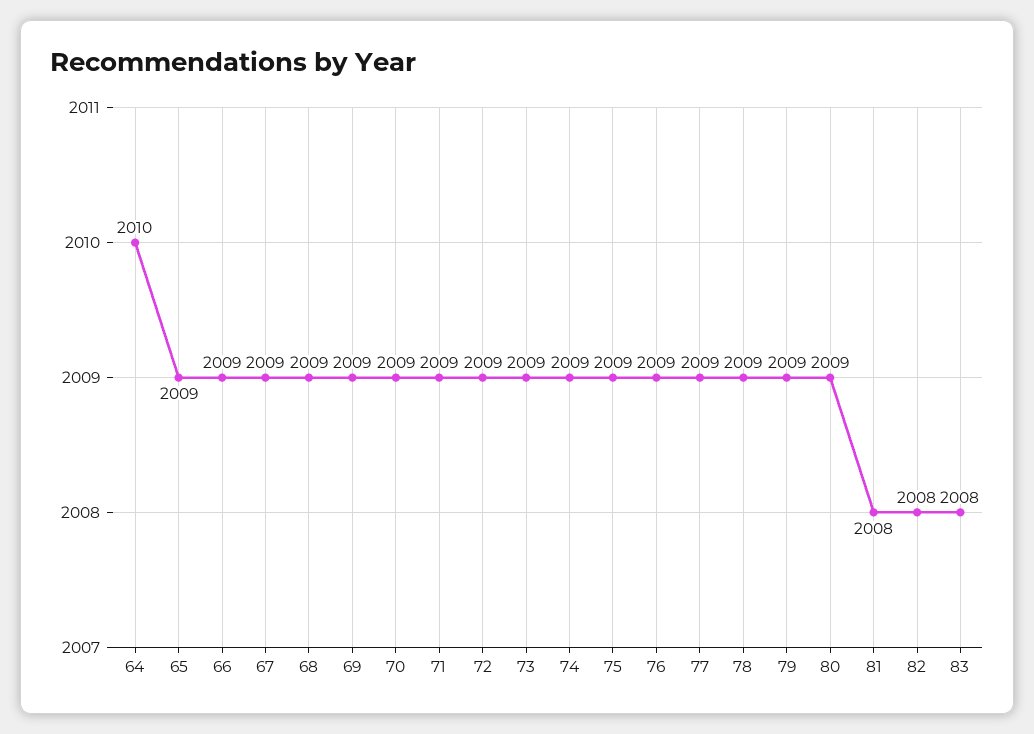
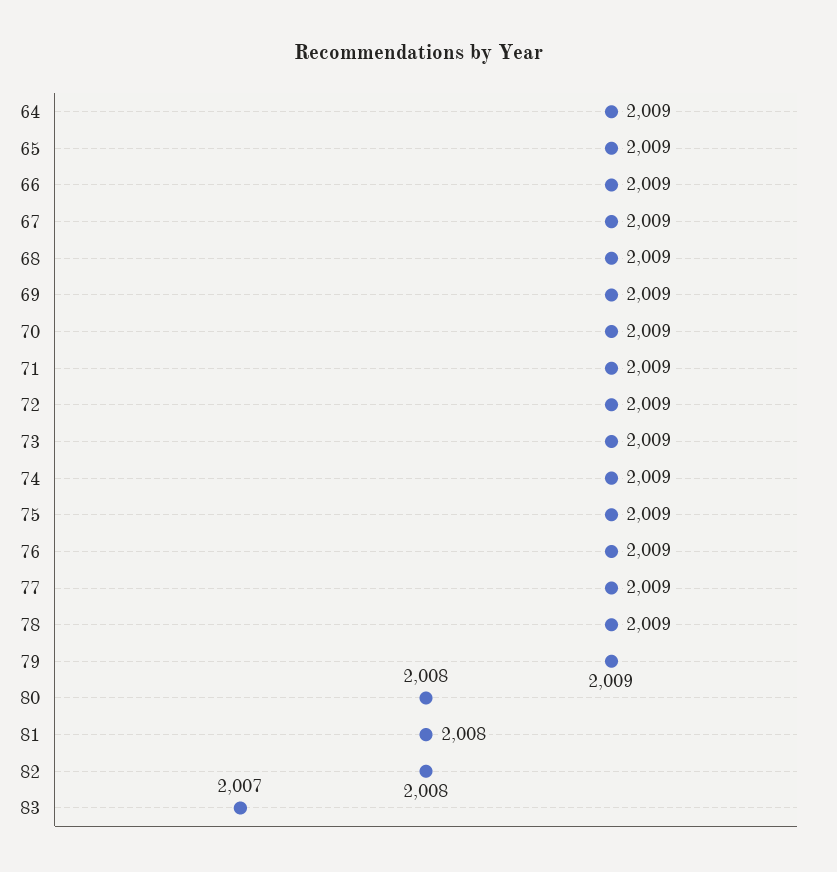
64: 2010 -> 2009
80: 2009 -> 2008
83: 2008 -> 2007

